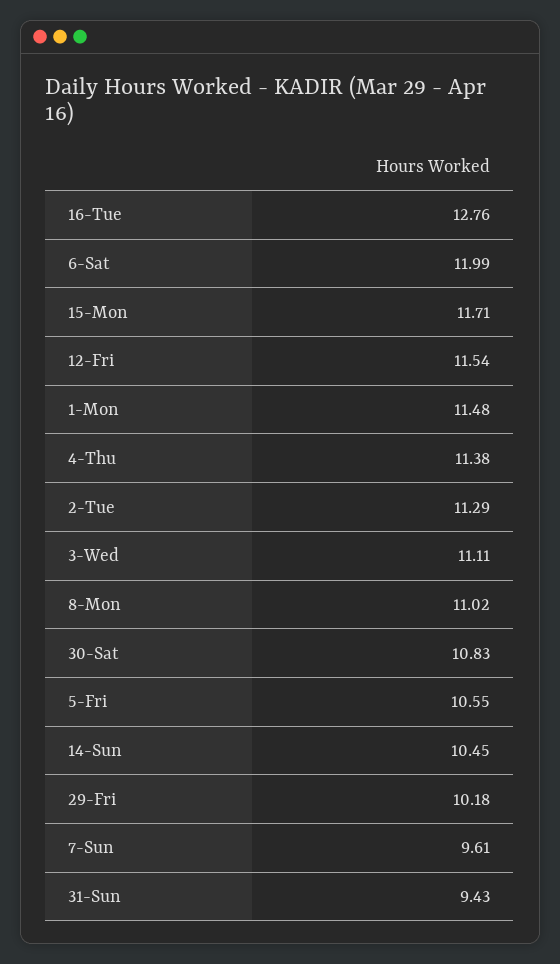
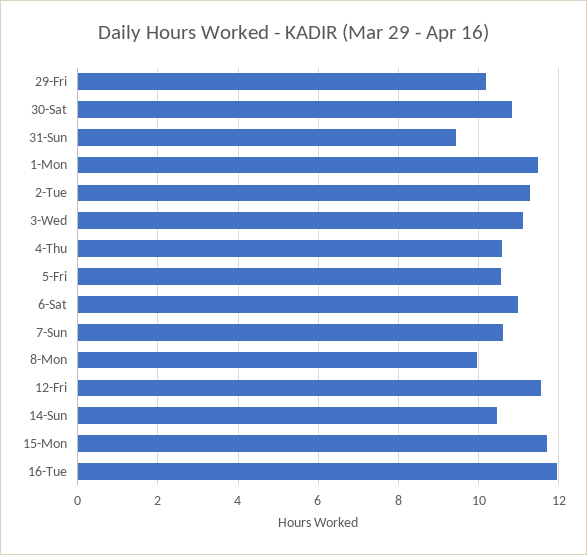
16-Tue: 12.76 -> 12
6-Sat: 11.99 -> 11
4-Thu: 11.38 -> 10.6
8-Mon: 11.02 -> 10
7-Sun: 9.61 -> 10.6

